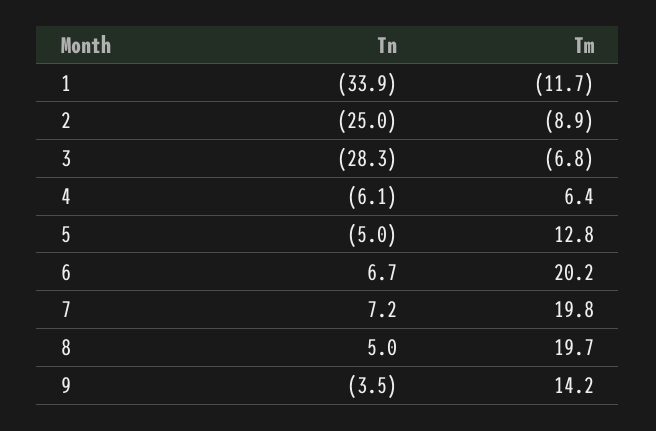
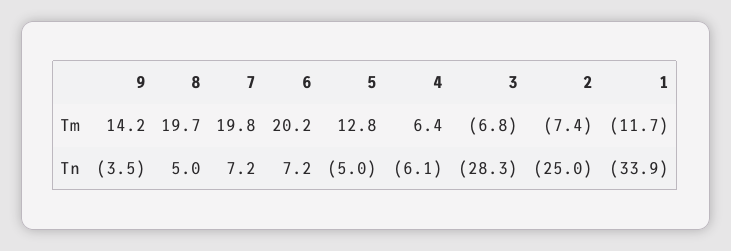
Tm, 2: -8.9 -> -7.4
Tn, 6: 6.7 -> 7.2

